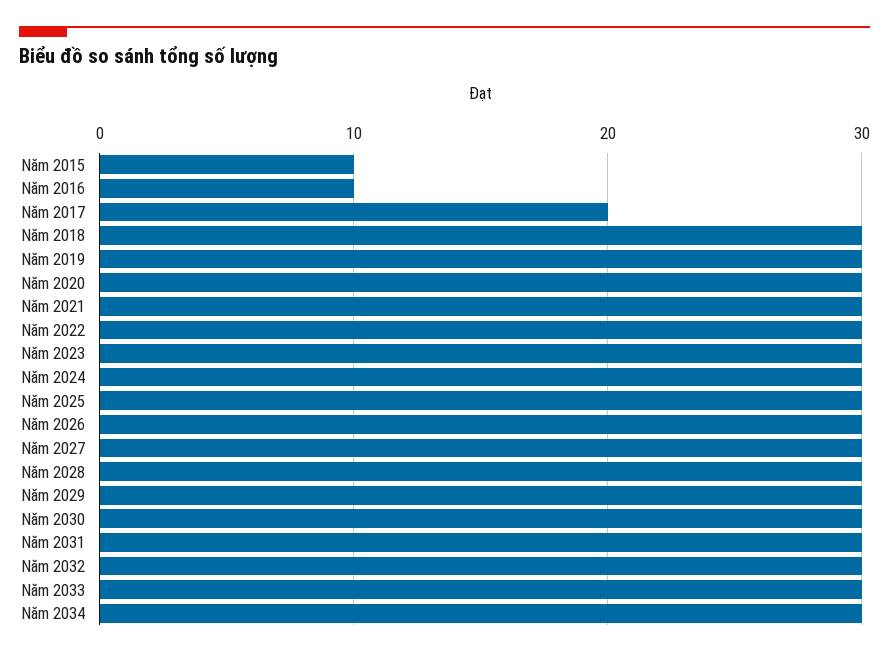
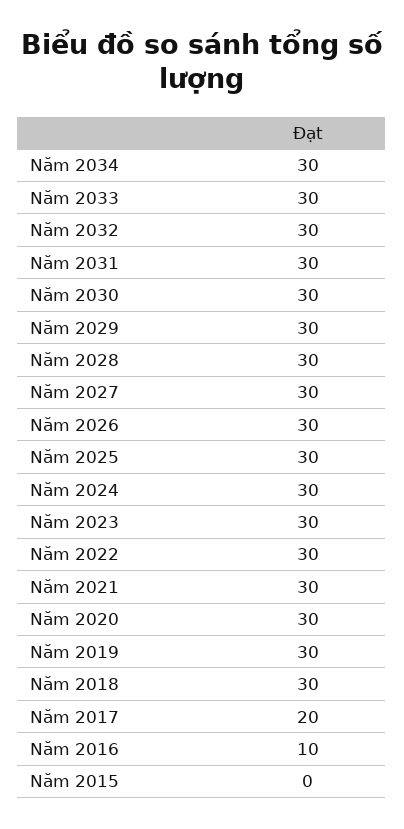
Năm 2015: 10 -> 0

